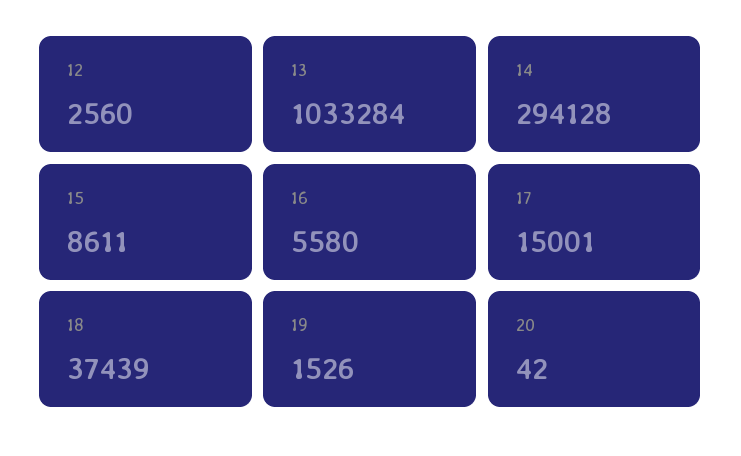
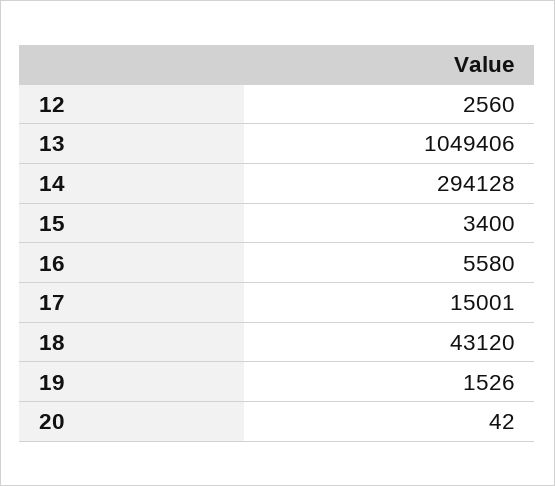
13: 1033284 -> 1049406
15: 8611 -> 3400
18: 37439 -> 43120

